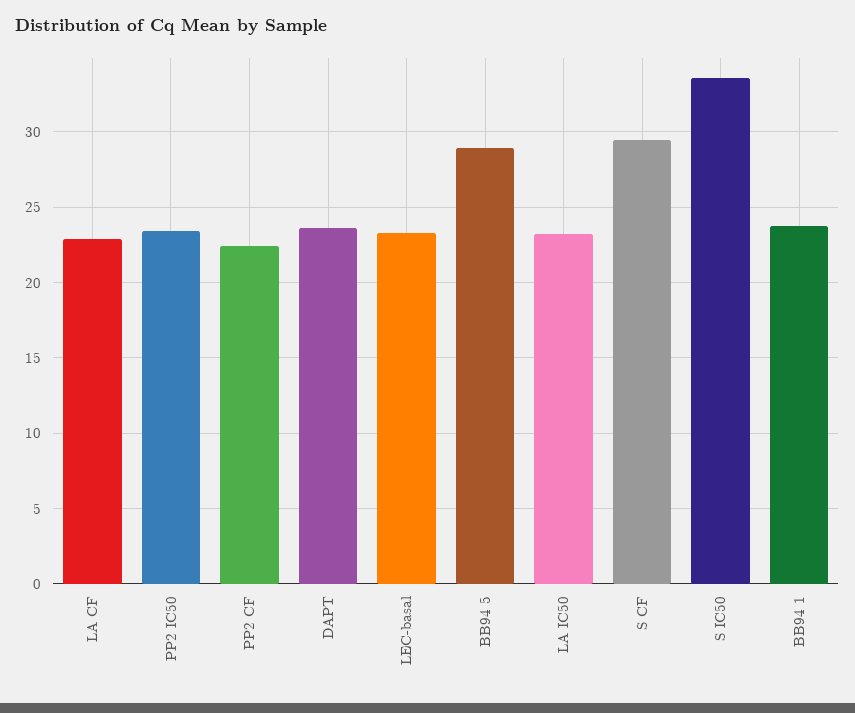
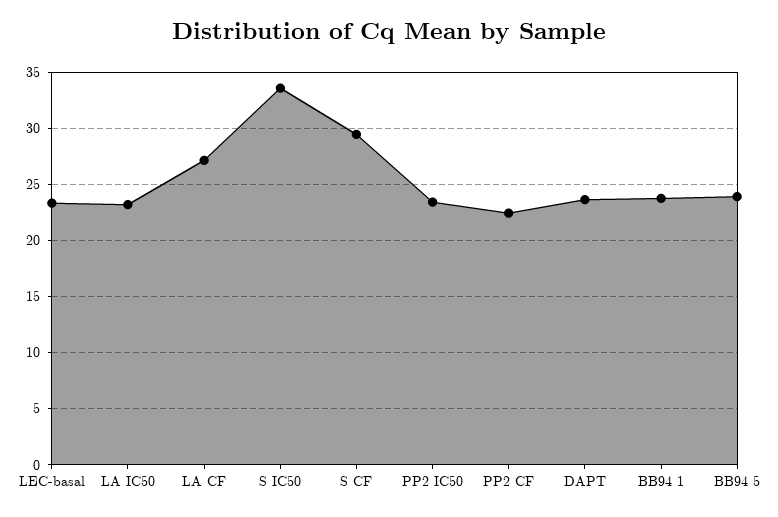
LA CF: 23 -> 27
BB94 5: 29 -> 24

